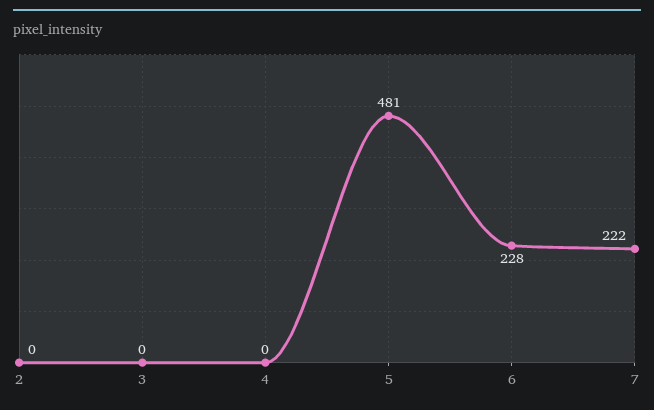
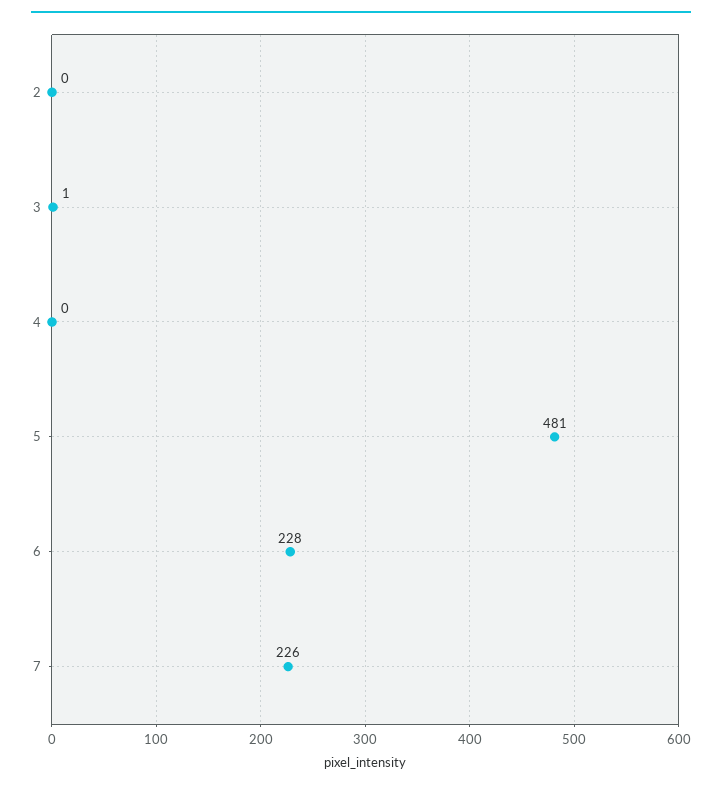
3: 0 -> 1
7: 222 -> 226

